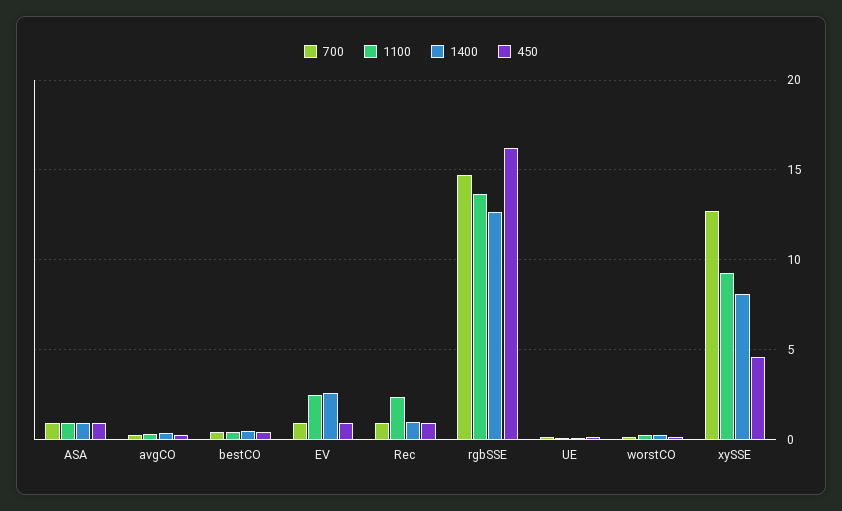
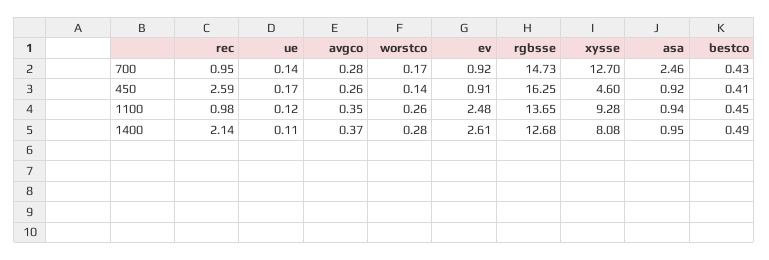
700, ASA: 1 -> 2.46
1100, Rec: 2.5 -> 0.98
1400, Rec: 1 -> 2.14
450, Rec: 1 -> 2.59

